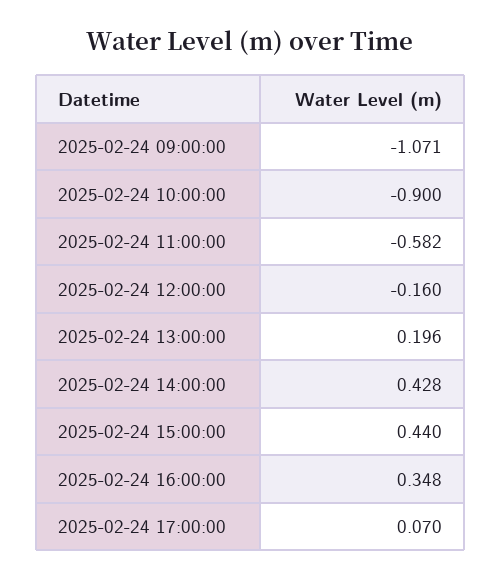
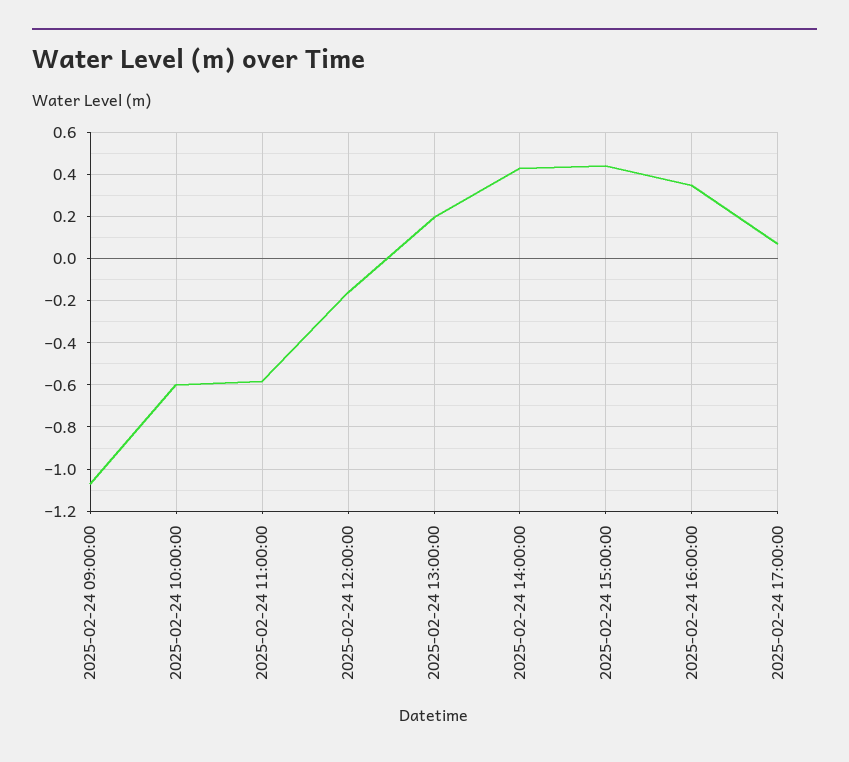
2025-02-24 10:00:00: -0.9 -> -0.6

